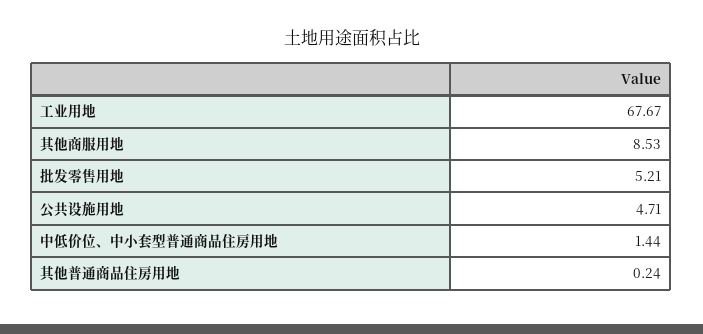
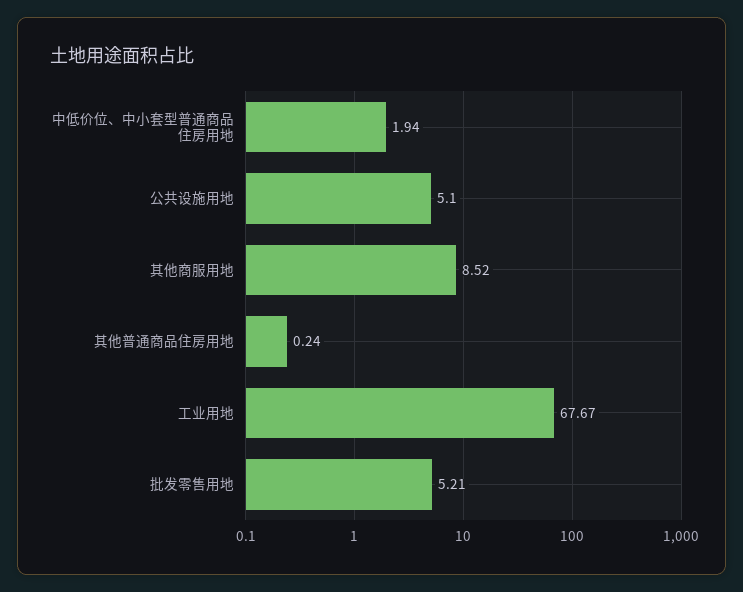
其他商服用地: 8.53 -> 8.52
公共设施用地: 4.71 -> 5.1
中低价位、中小套型普通商品住房用地: 1.44 -> 1.94

